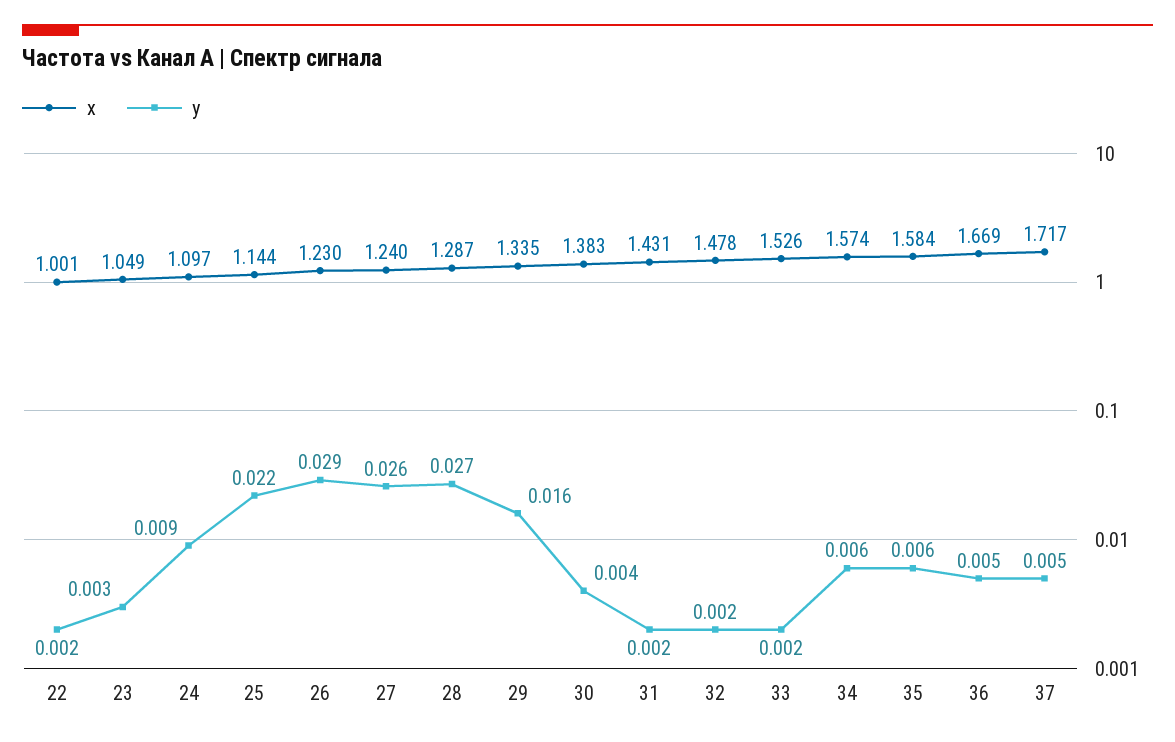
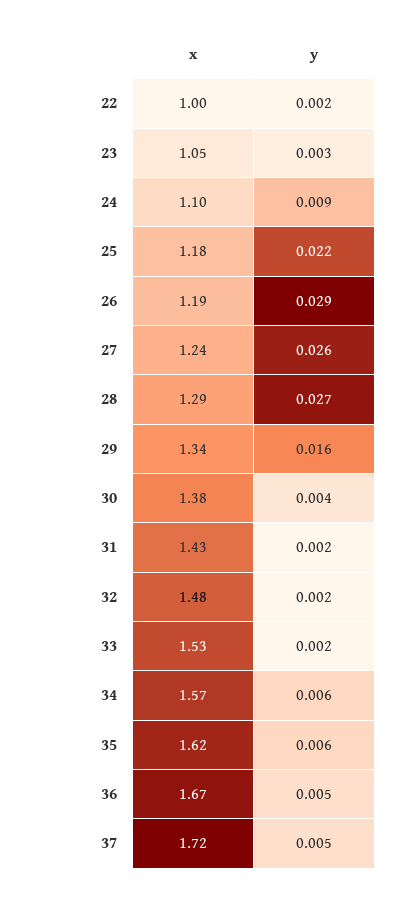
x, 25: 1.144 -> 1.18
x, 26: 1.23 -> 1.19
x, 35: 1.584 -> 1.62

